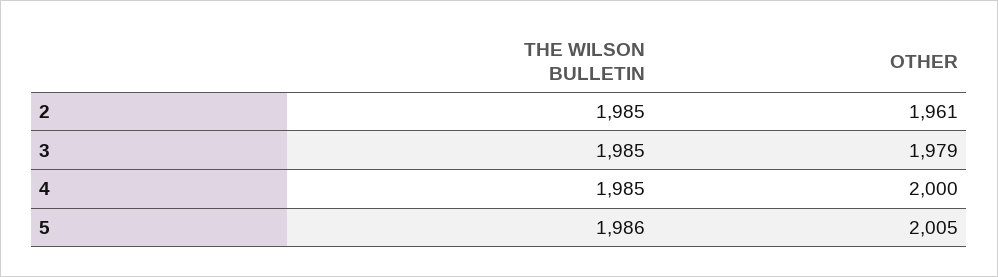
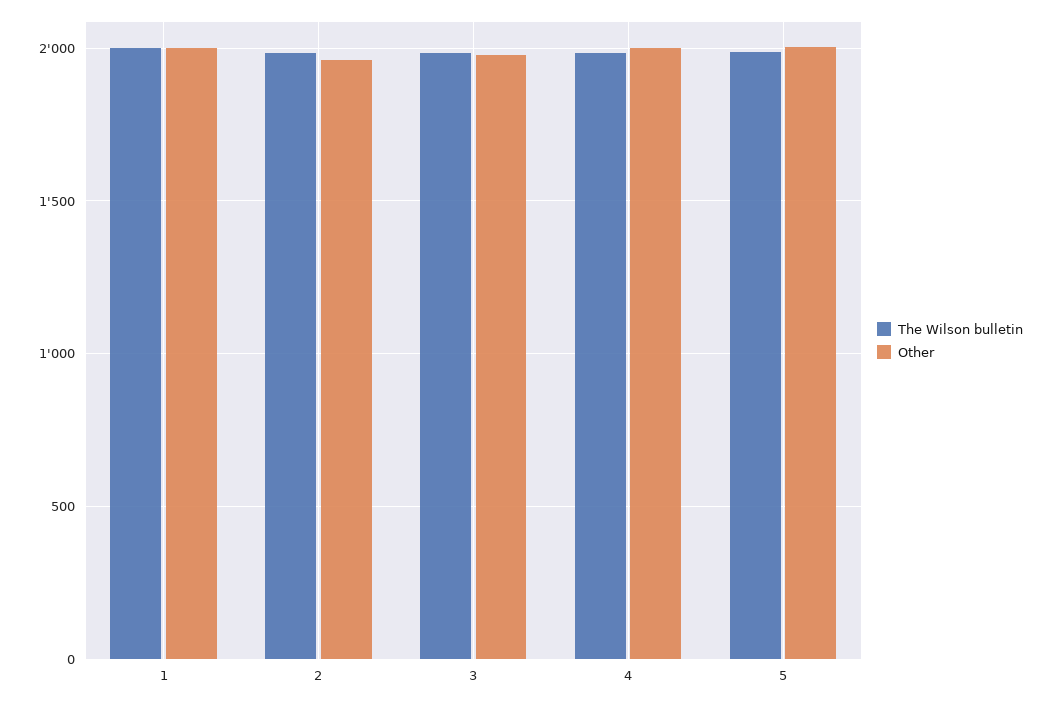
THE WILSON BULLETIN, 1: none -> 2000
OTHER, 1: none -> 2000

